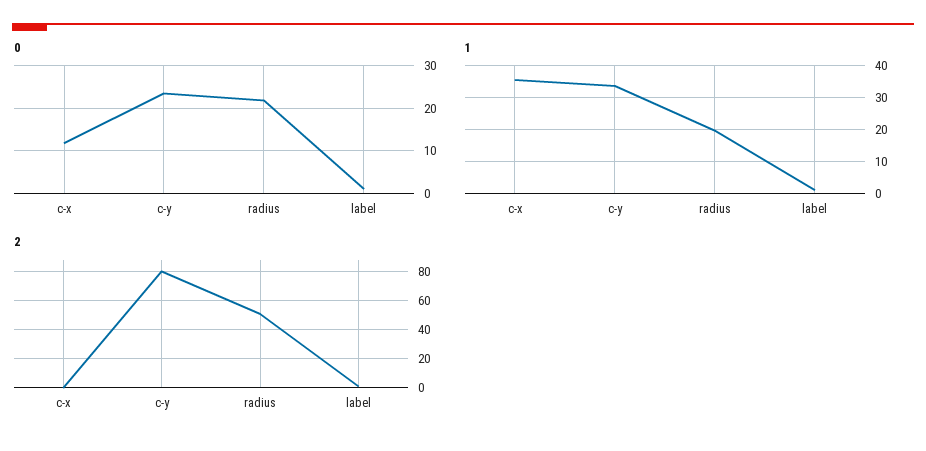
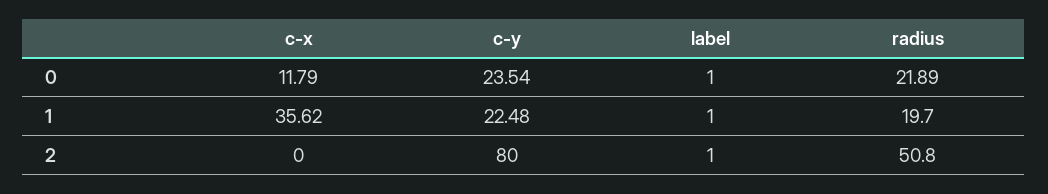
1, c-y: 34 -> 22.48

